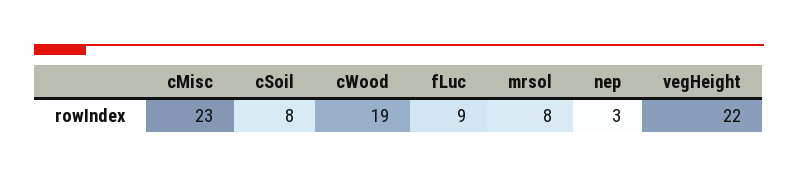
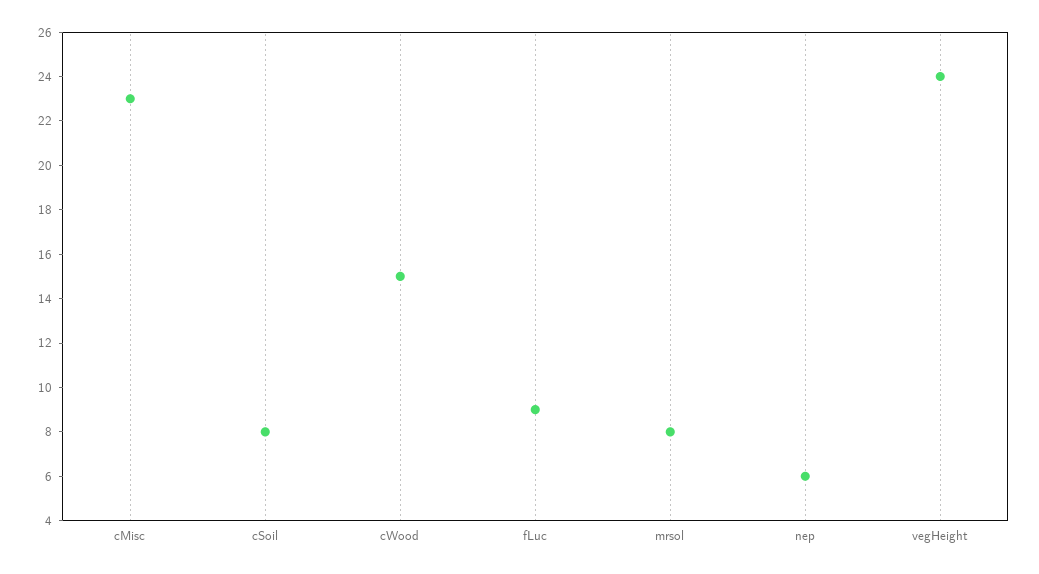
cWood: 19 -> 15
nep: 3 -> 6
vegHeight: 22 -> 24

